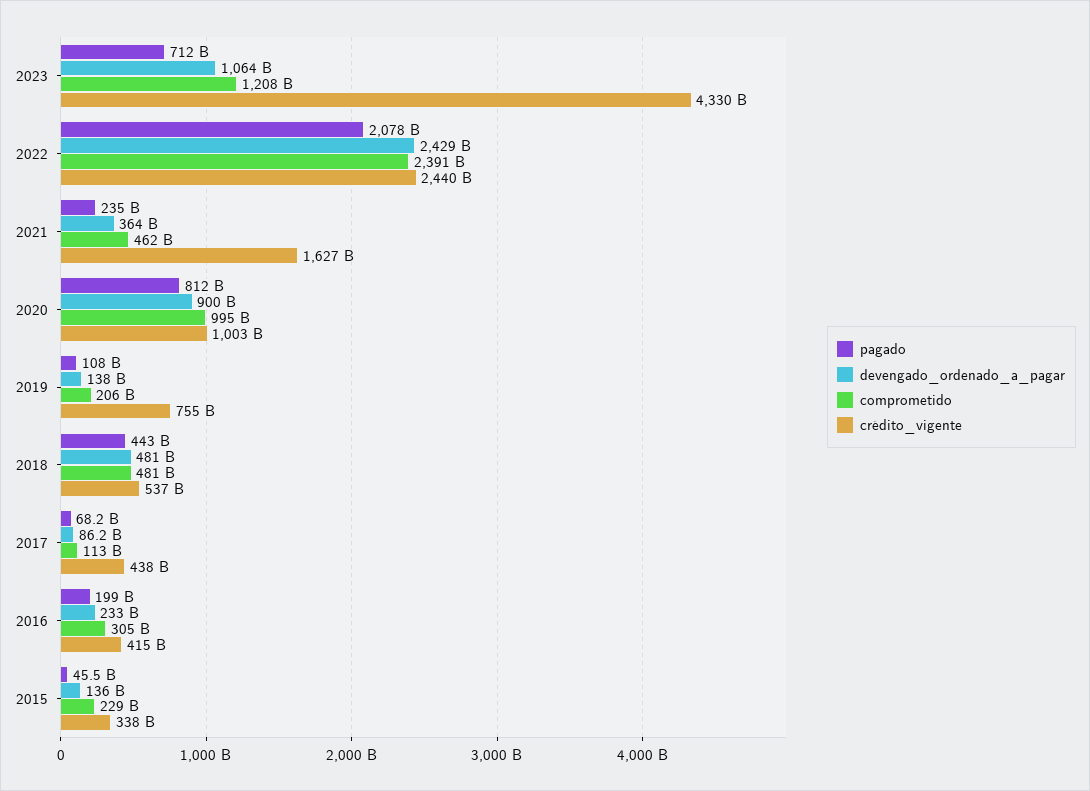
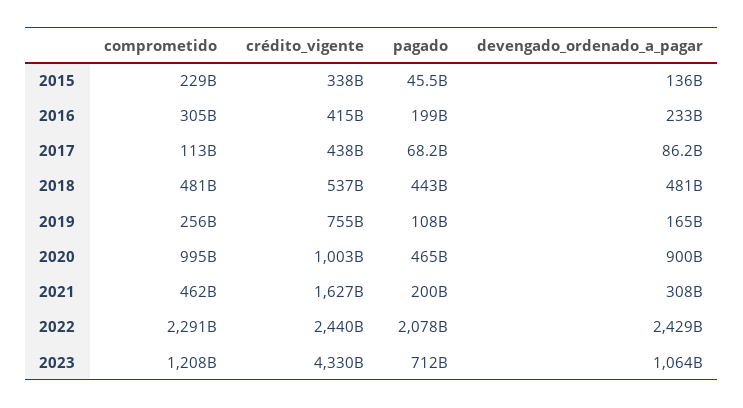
comprometido, 2022: 2391000000000 -> 2291000000000
pagado, 2021: 235000000000 -> 200000000000
devengado_ordenado_a_pagar, 2021: 364000000000 -> 308000000000
pagado, 2020: 812000000000 -> 465000000000
devengado_ordenado_a_pagar, 2019: 138000000000 -> 165000000000
comprometido, 2019: 206000000000 -> 256000000000

